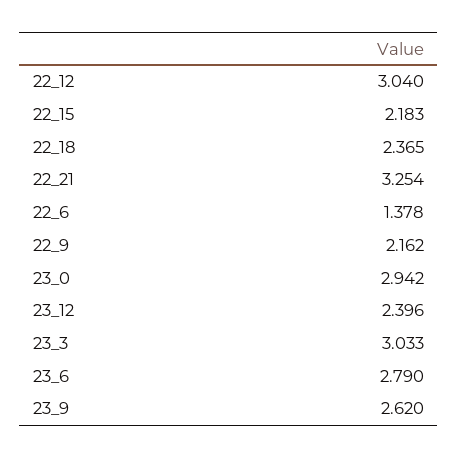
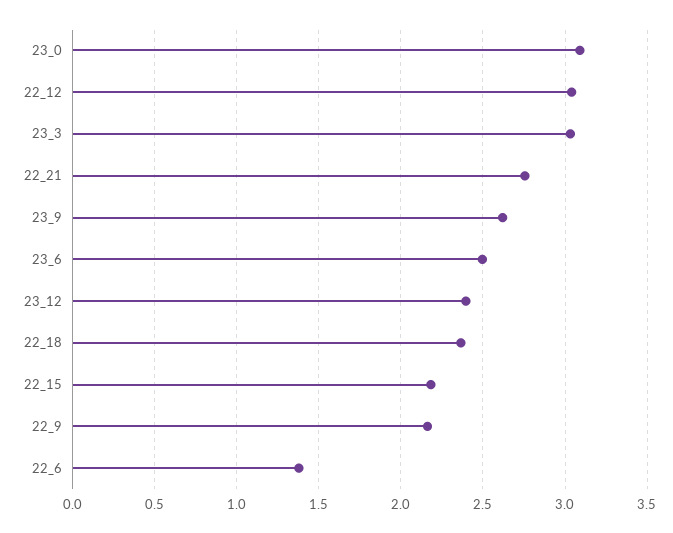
22_21: 3.254 -> 2.75
23_0: 2.942 -> 3.1
23_6: 2.79 -> 2.5

